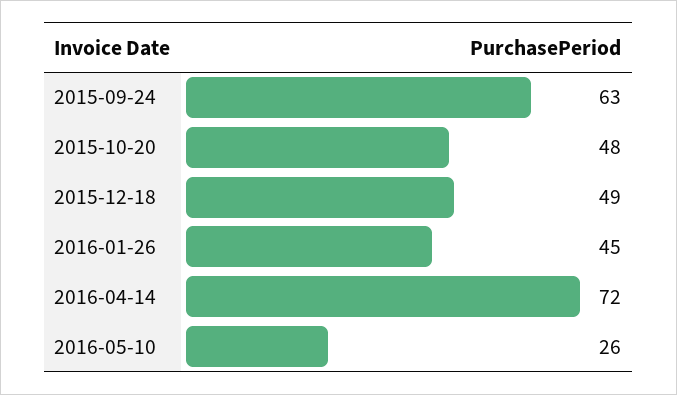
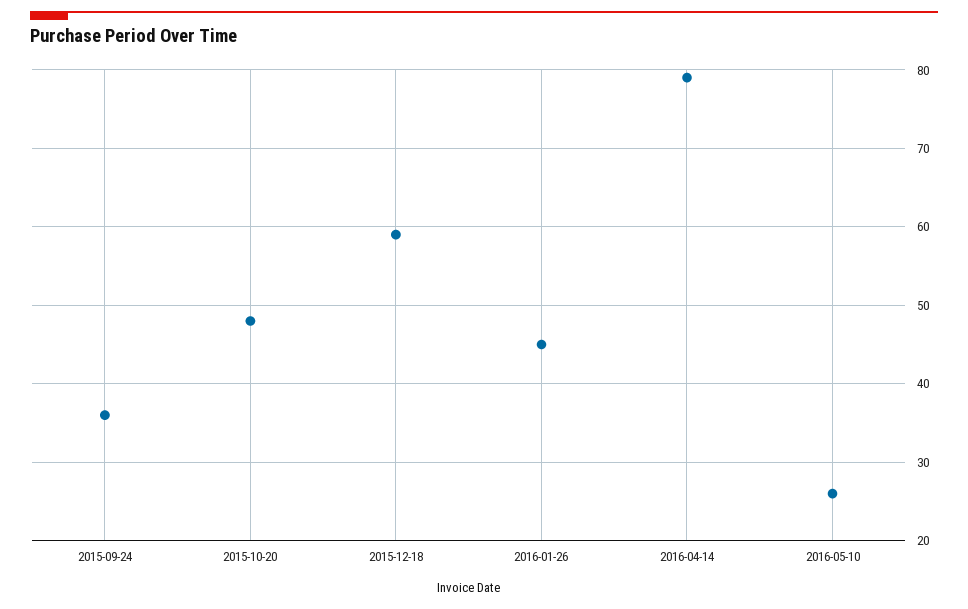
2015-09-24: 63 -> 36
2015-12-18: 49 -> 59
2016-04-14: 72 -> 79

